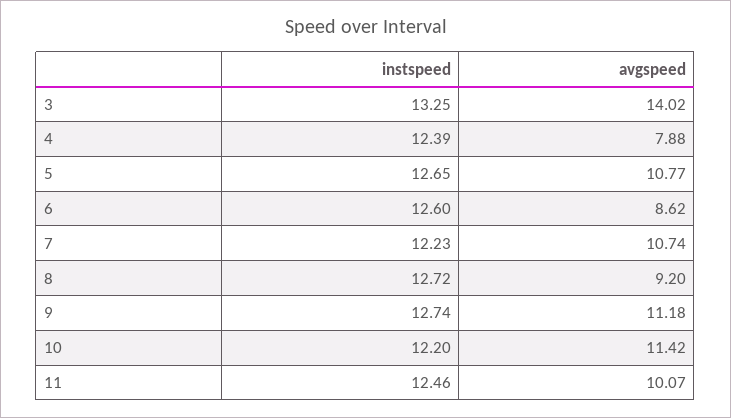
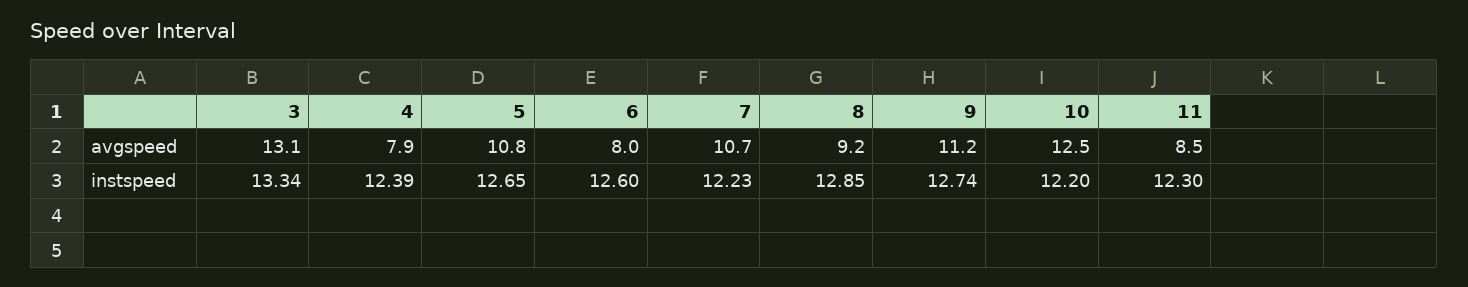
instspeed, 3: 13.25 -> 13.34
avgspeed, 3: 14.02 -> 13.1
avgspeed, 6: 8.62 -> 8
instspeed, 8: 12.72 -> 12.85
avgspeed, 10: 11.42 -> 12.5
instspeed, 11: 12.46 -> 12.3
avgspeed, 11: 10.07 -> 8.5

